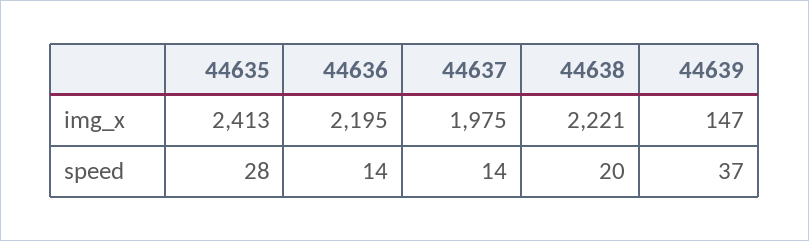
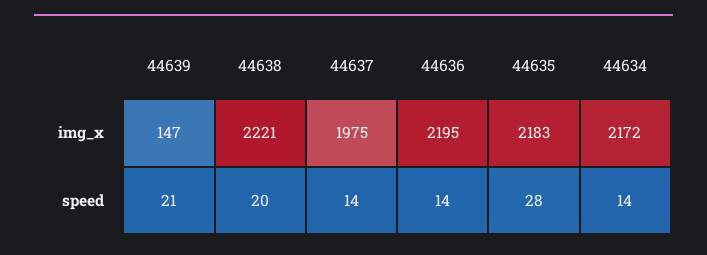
44635, img_x: 2413 -> 2183
44639, speed: 37 -> 21
44634, img_x: none -> 2172
44634, speed: none -> 14

